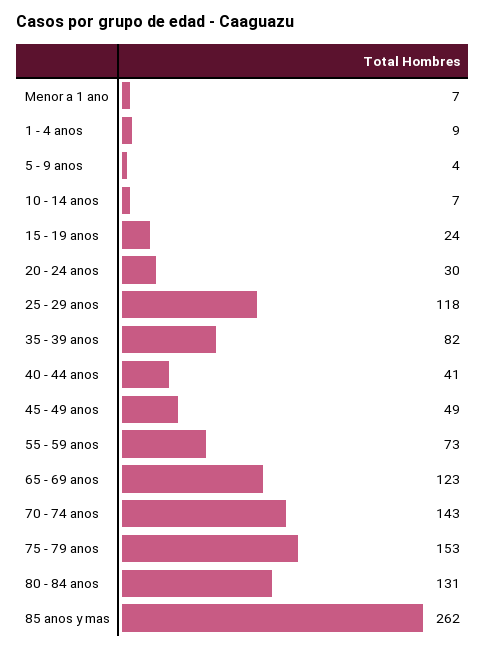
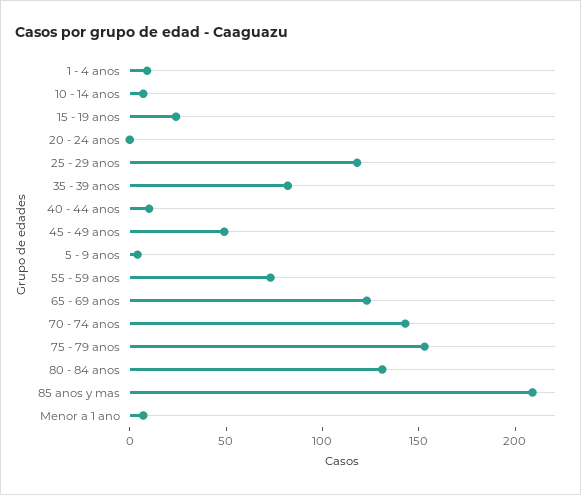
20 - 24 anos: 30 -> 0
40 - 44 anos: 41 -> 10
85 anos y mas: 262 -> 210

